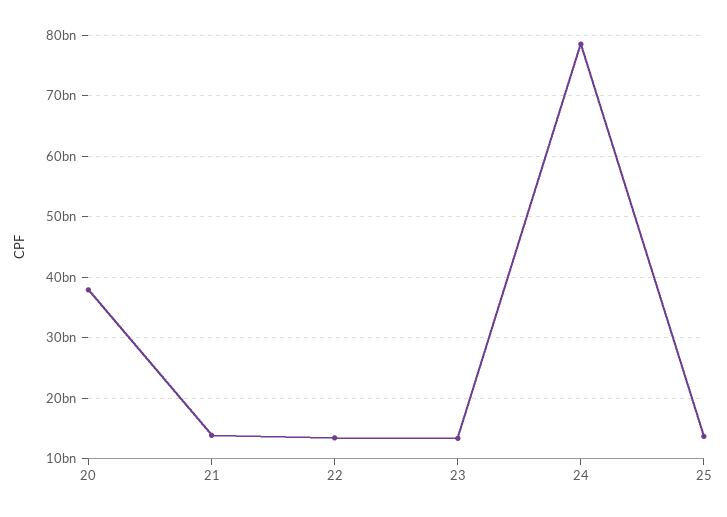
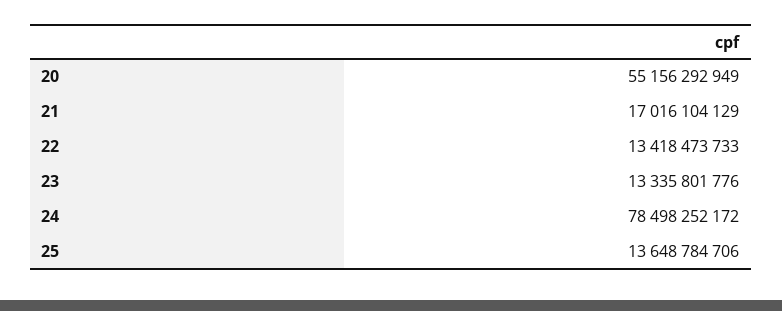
20: 38000000000 -> 55156292949
21: 14000000000 -> 17016104129

